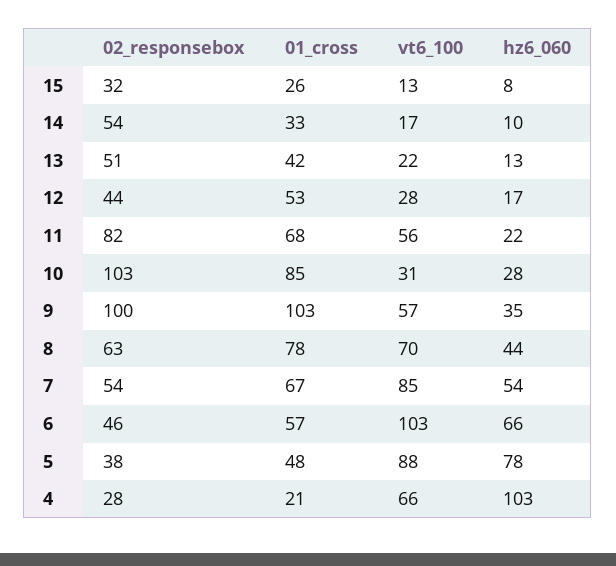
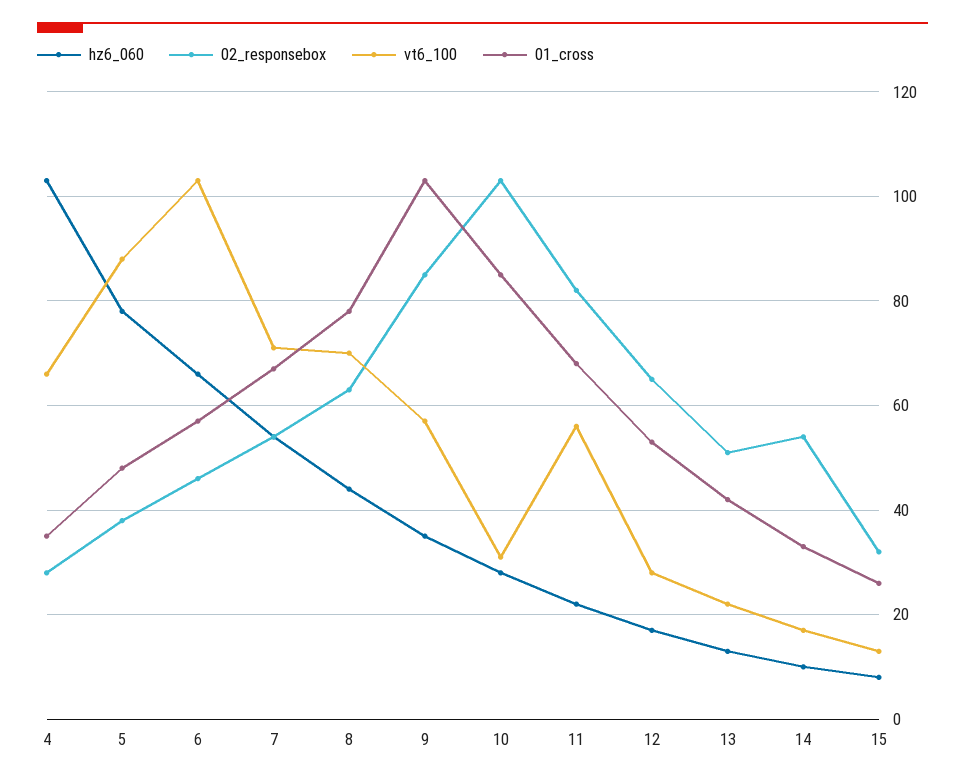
02_responsebox, 12: 44 -> 65
02_responsebox, 9: 100 -> 85
vt6_100, 7: 85 -> 70
01_cross, 4: 21 -> 35

